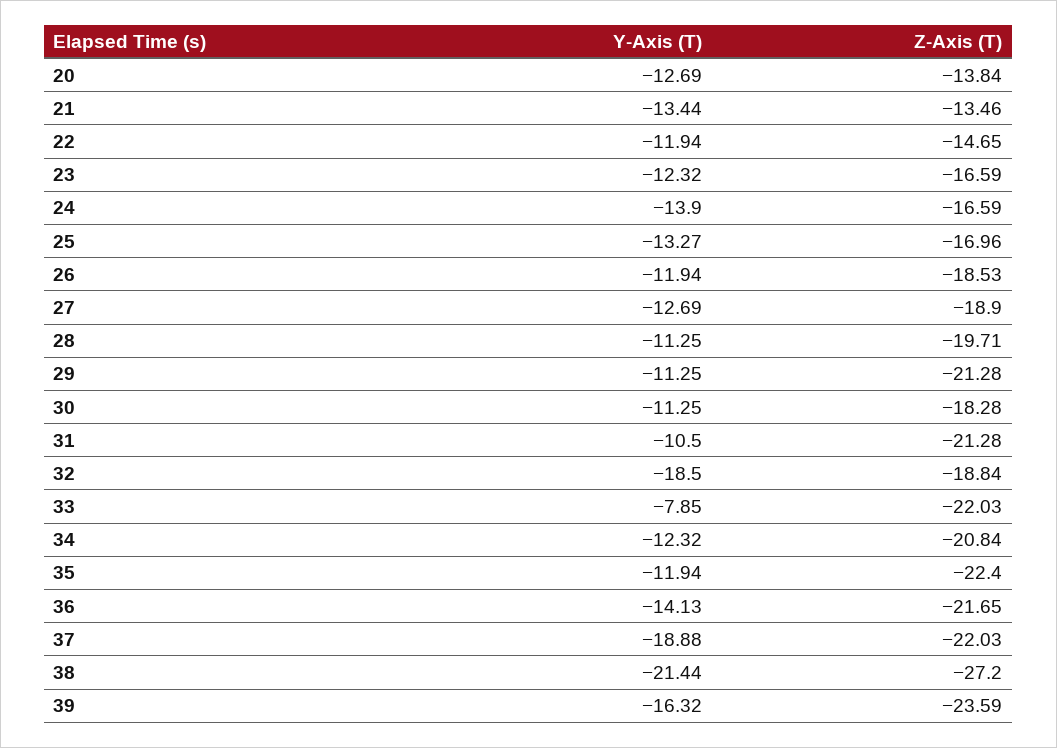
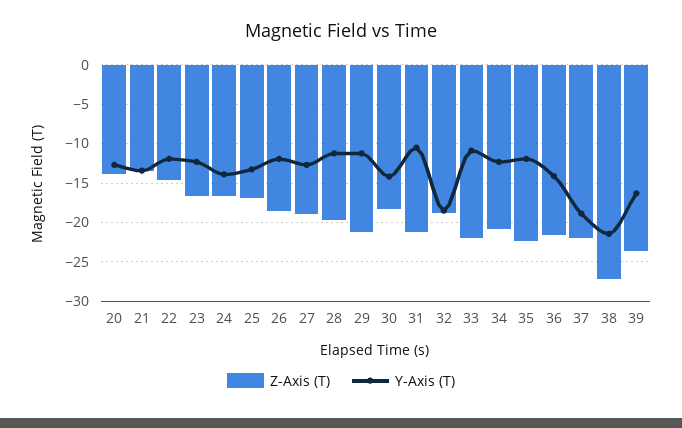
Y-Axis (T), 30: -11.25 -> -14
Y-Axis (T), 33: -7.85 -> -11

